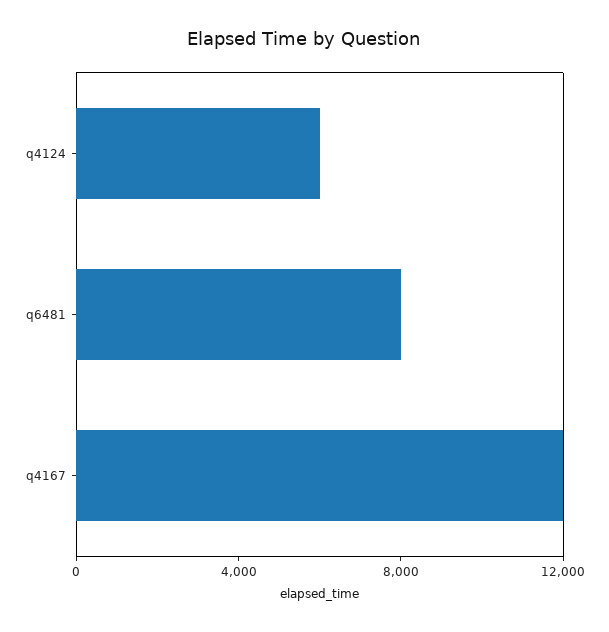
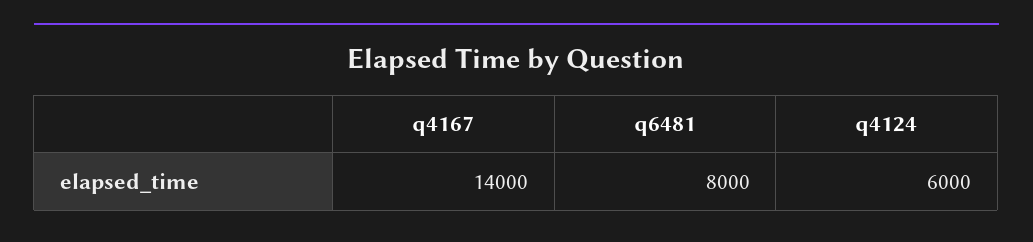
q4167: 12000 -> 14000

